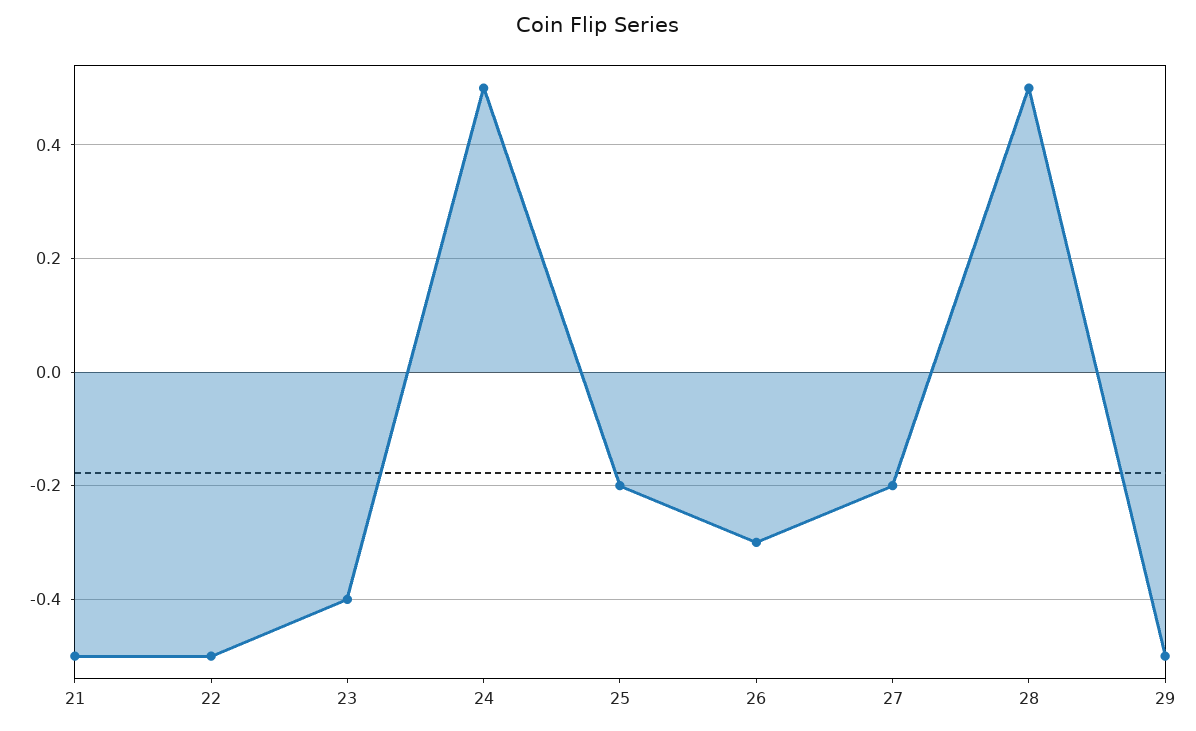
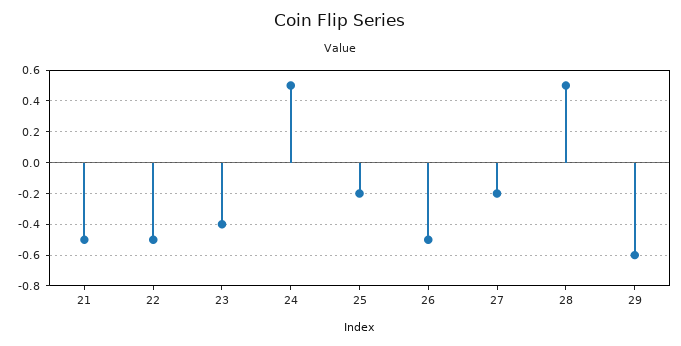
26: -0.3 -> -0.5
29: -0.5 -> -0.6

